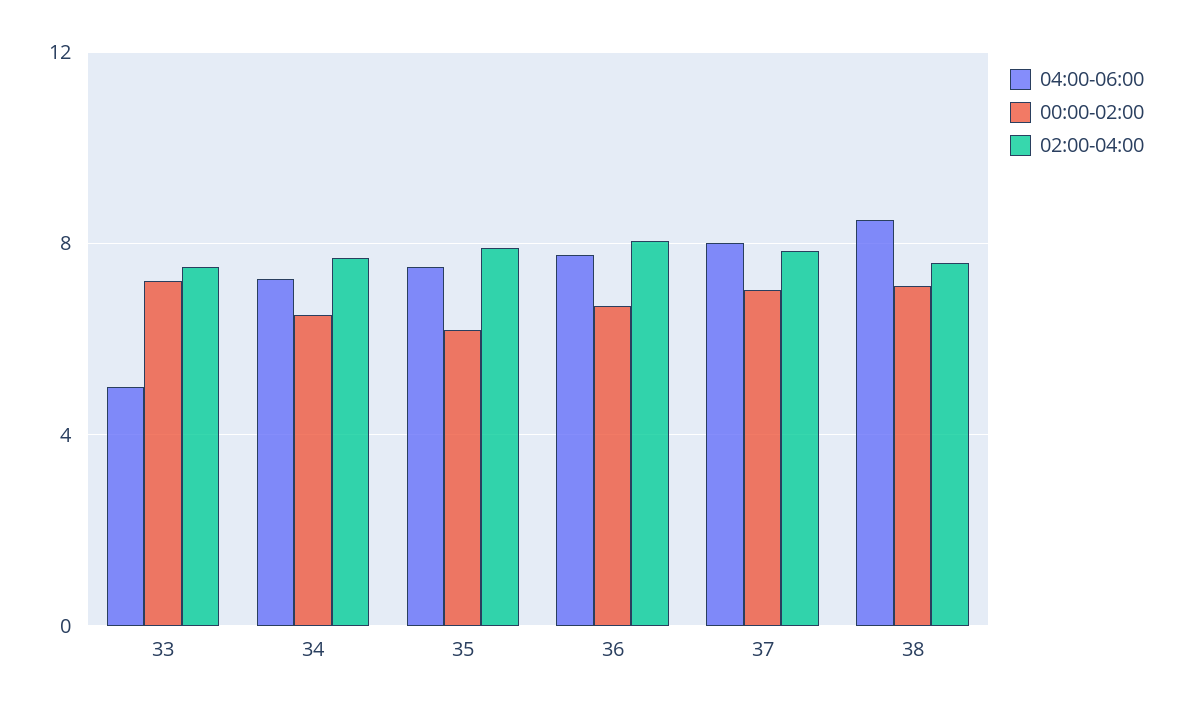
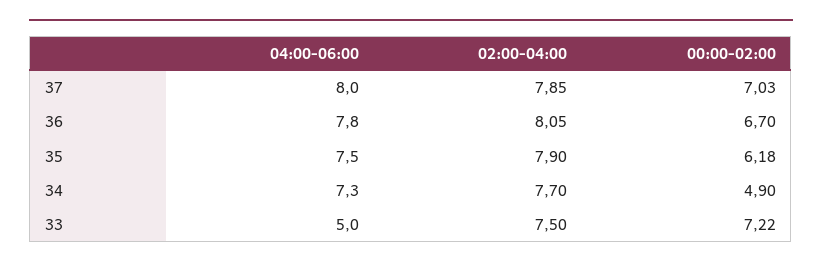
00:00-02:00, 34: 6.5 -> 4.9
04:00-06:00, 38: 8.5 -> none
00:00-02:00, 38: 7 -> none
02:00-04:00, 38: 7.5 -> none

